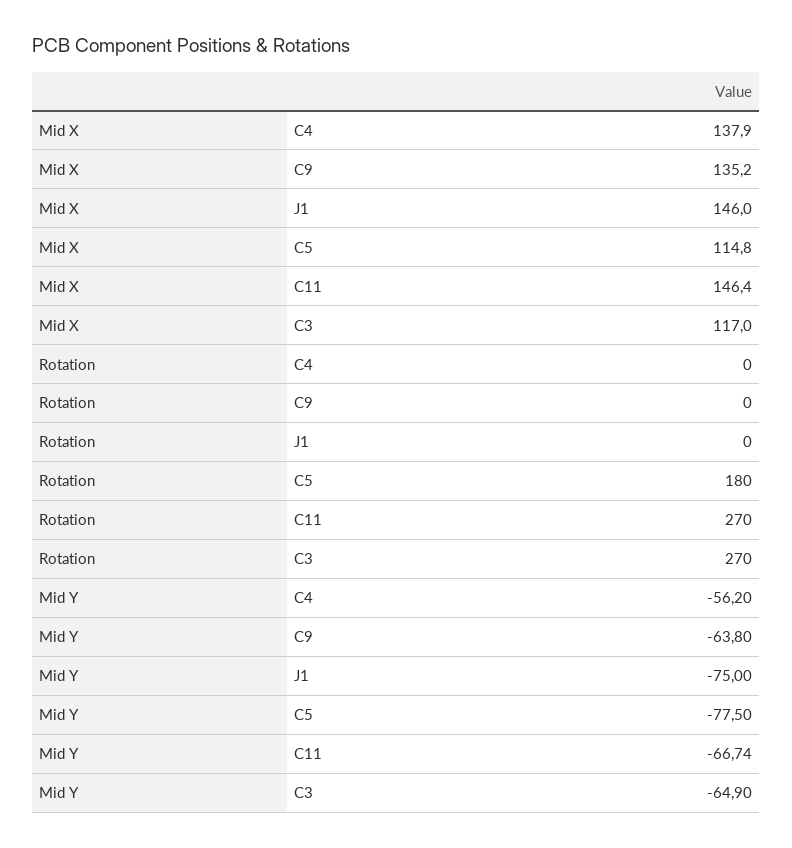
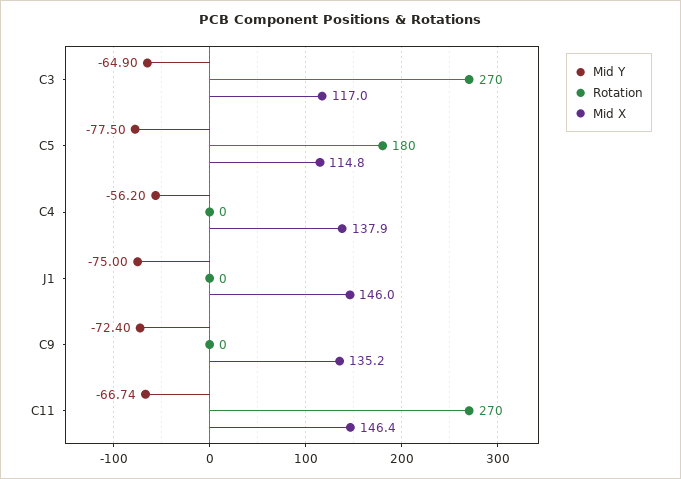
Mid Y, C9: -63.8 -> -72.4

